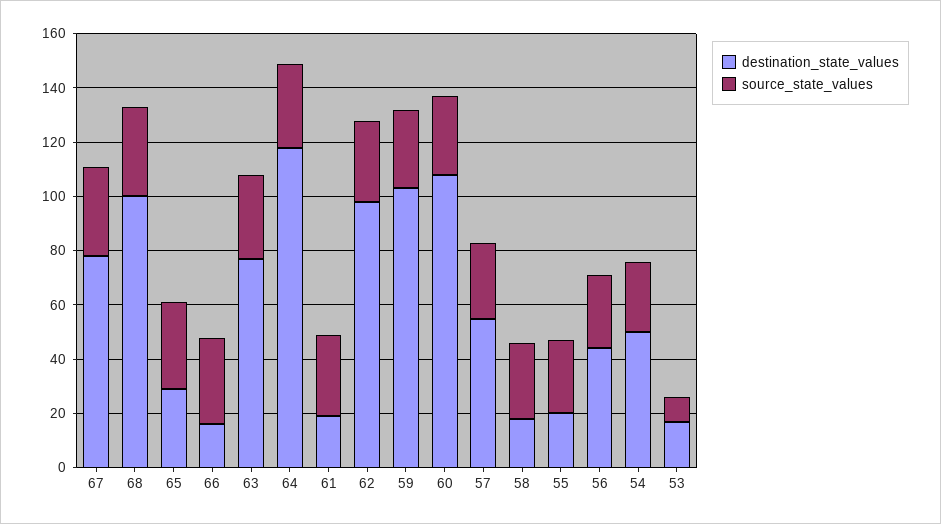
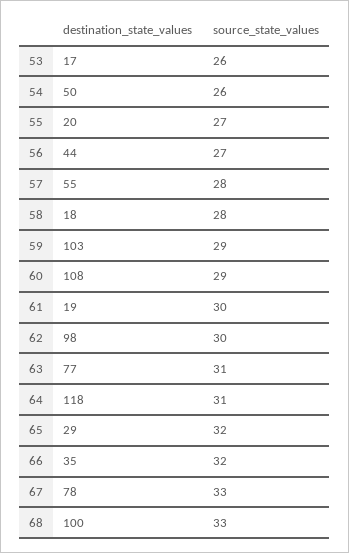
destination_state_values, 66: 15 -> 35
source_state_values, 53: 10 -> 26

